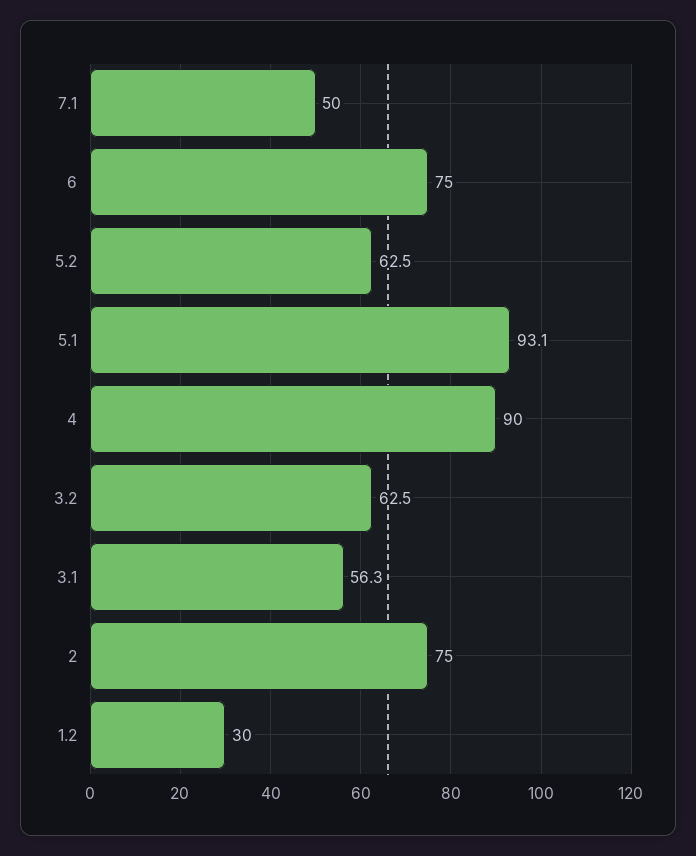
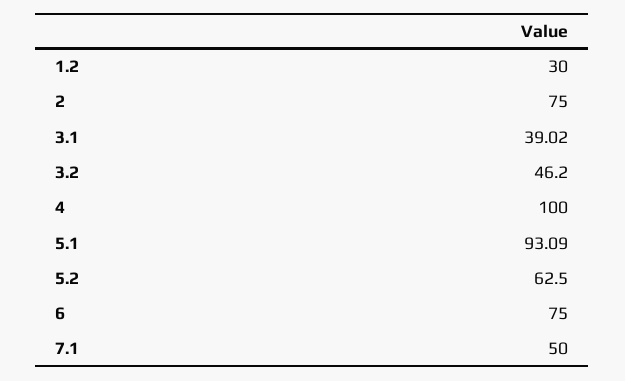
4: 90 -> 100
3.2: 62.5 -> 46.2
3.1: 56.3 -> 39.02

